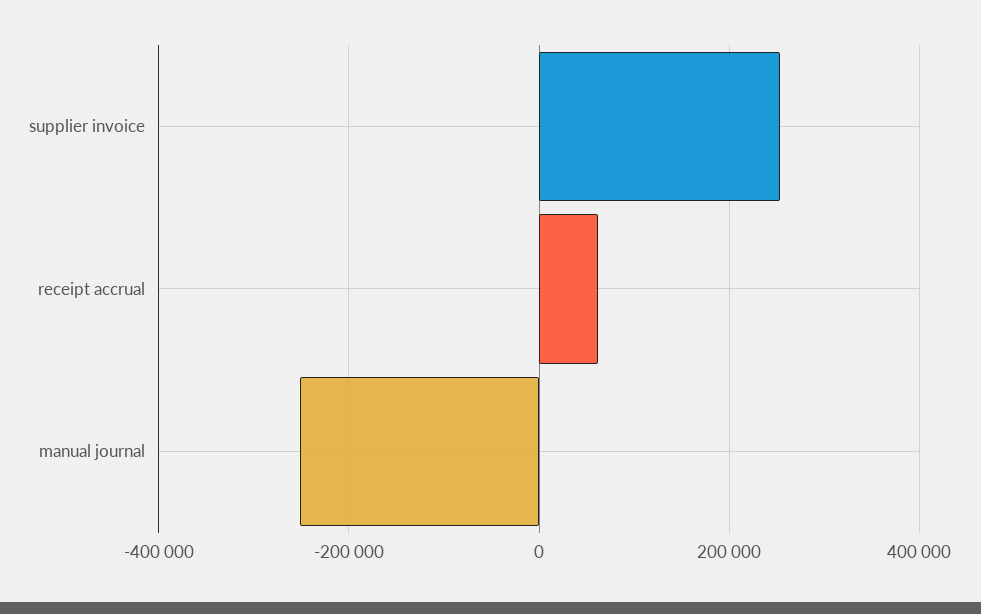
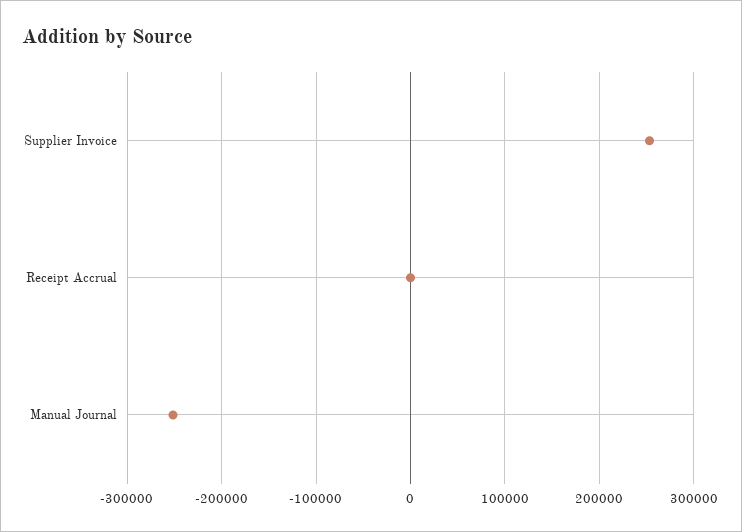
receipt accrual: 60000 -> 0

